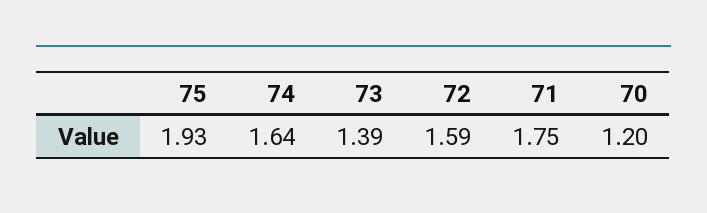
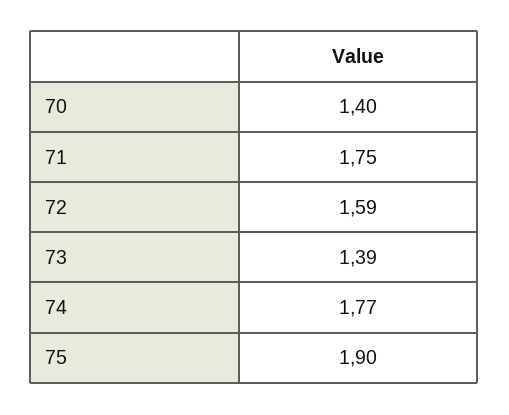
75: 1.93 -> 1.9
74: 1.64 -> 1.77
70: 1.2 -> 1.4

